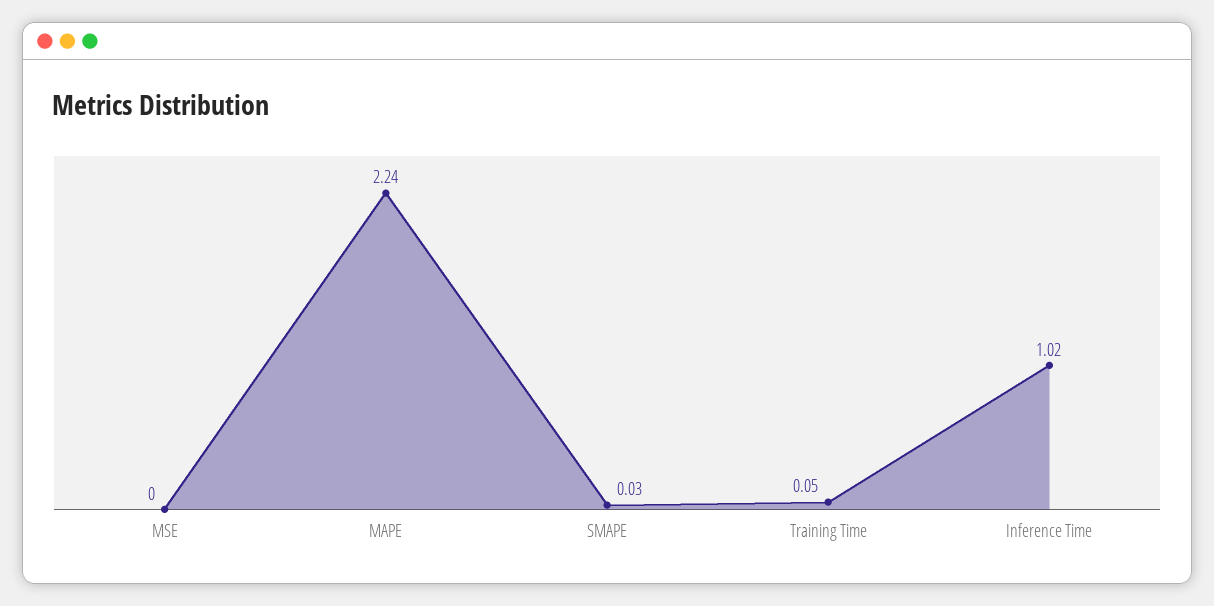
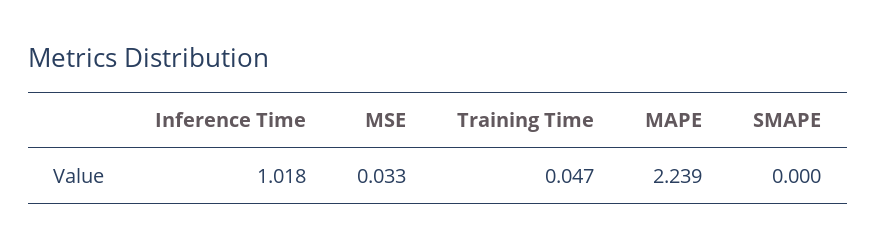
MSE: 0 -> 0.033
SMAPE: 0.03 -> 0

